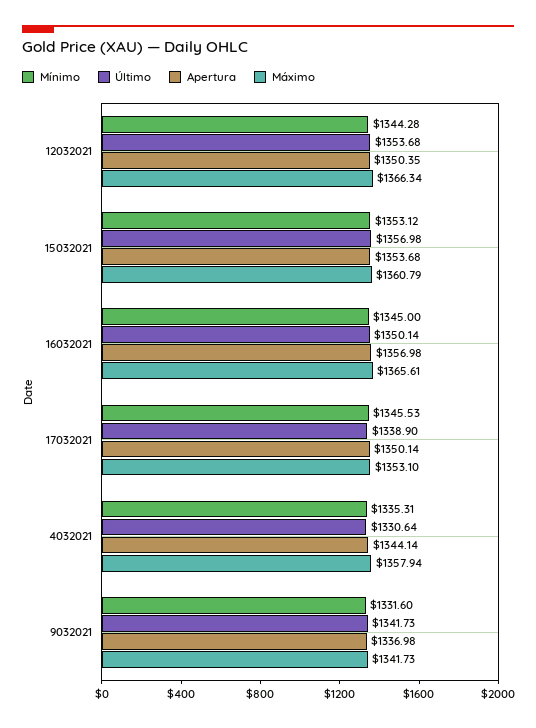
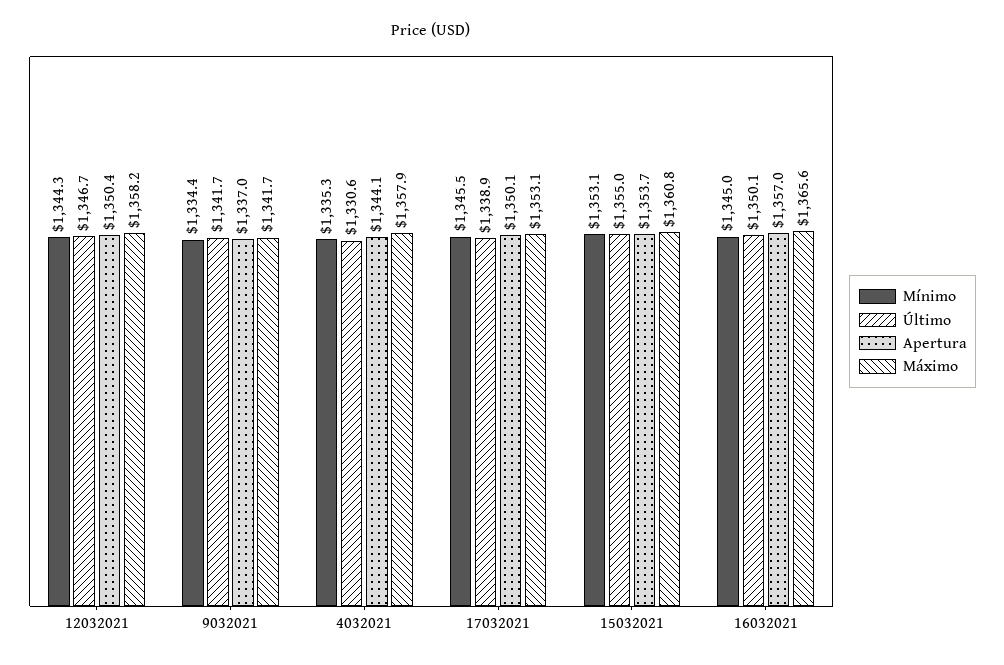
Último, 12032021: 1353.68 -> 1346.7
Máximo, 12032021: 1366.34 -> 1358.2
Último, 15032021: 1356.98 -> 1355
Mínimo, 9032021: 1331.6 -> 1334.4

